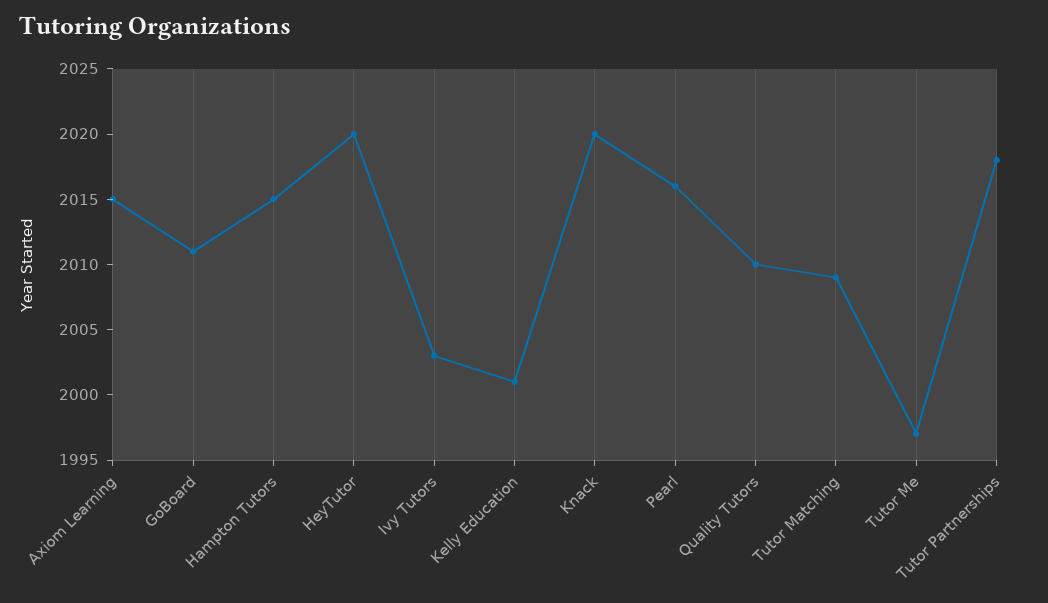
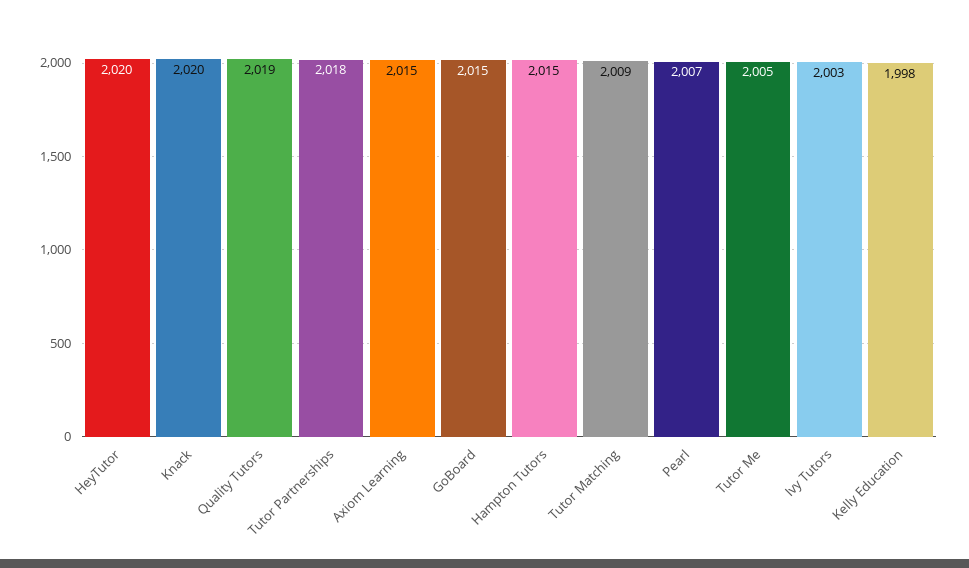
GoBoard: 2011 -> 2015
Kelly Education: 2001 -> 1998
Pearl: 2016 -> 2007
Quality Tutors: 2010 -> 2019
Tutor Me: 1997 -> 2005

